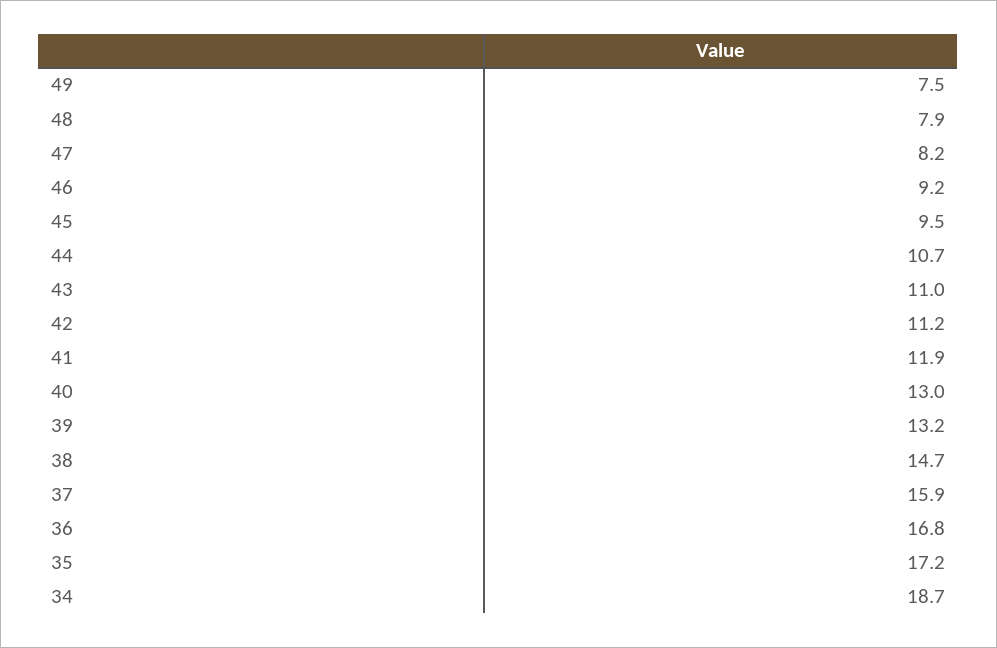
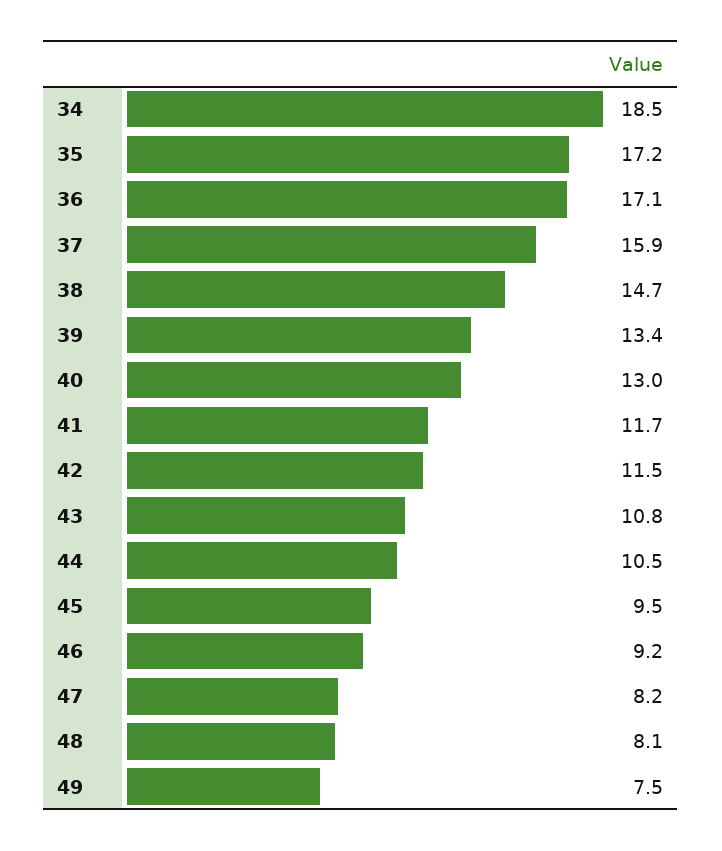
48: 7.9 -> 8.1
44: 10.7 -> 10.5
43: 11 -> 10.8
42: 11.2 -> 11.5
41: 11.9 -> 11.7
39: 13.2 -> 13.4
36: 16.8 -> 17.1
34: 18.7 -> 18.5

